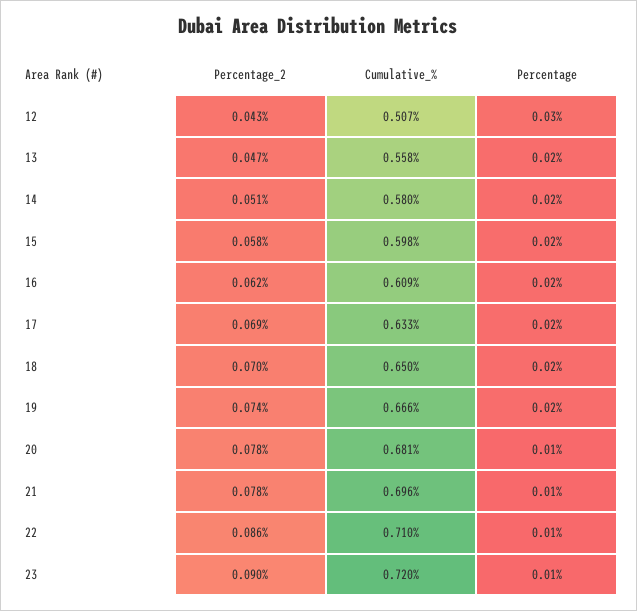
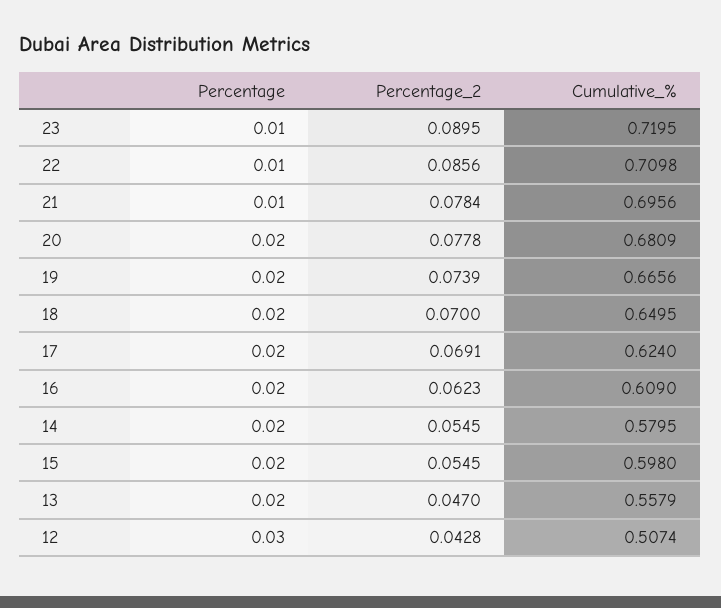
Percentage_2, 14: 0.051 -> 0.0545
Percentage_2, 15: 0.058 -> 0.0545
Cumulative_%, 17: 0.633 -> 0.624
Percentage, 20: 0.01 -> 0.02

